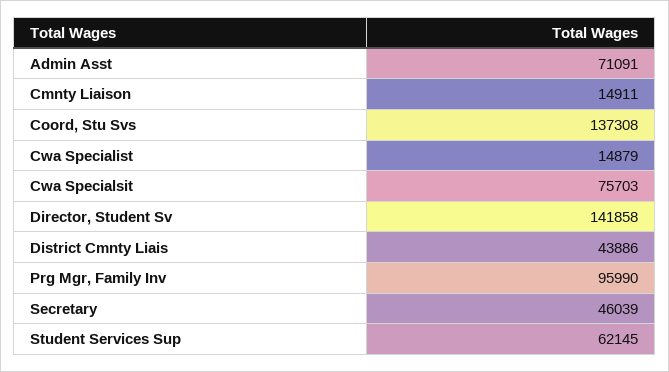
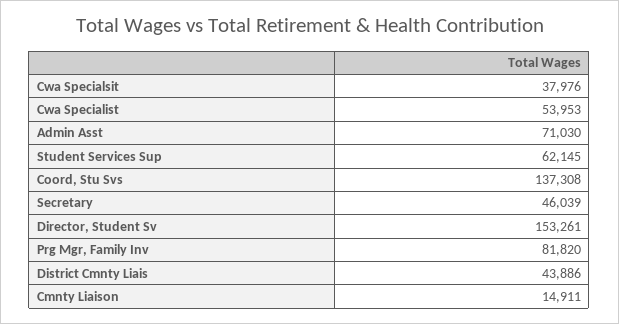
Admin Asst: 71091 -> 71030
Cwa Specialist: 14879 -> 53953
Cwa Specialsit: 75703 -> 37976
Director, Student Sv: 141858 -> 153261
Prg Mgr, Family Inv: 95990 -> 81820

